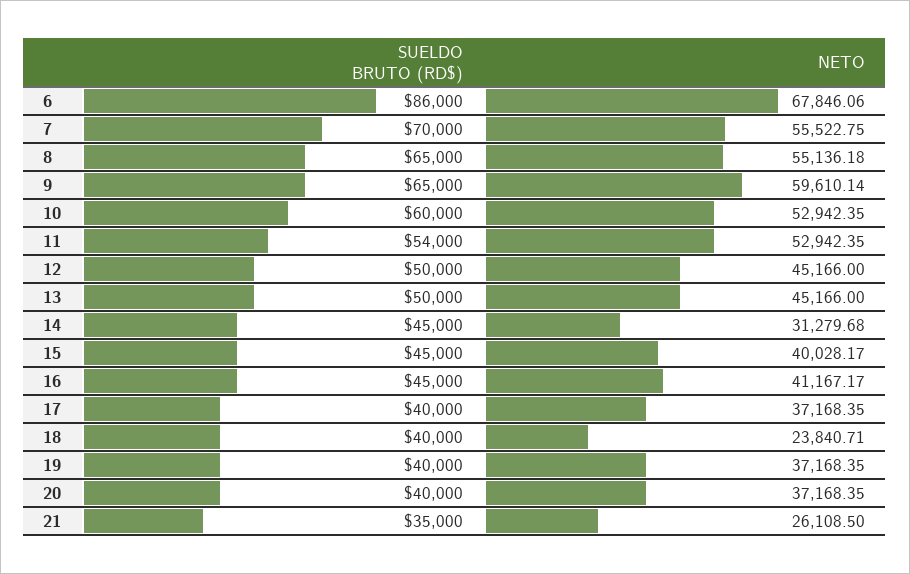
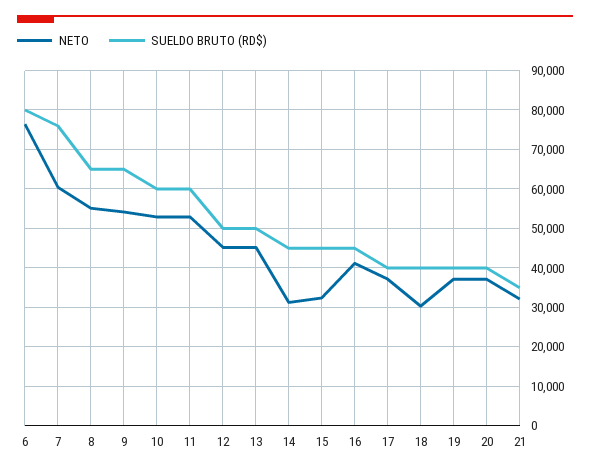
SUELDO BRUTO (RD$), 6: 86000 -> 80000
NETO, 6: 67846.06 -> 76000
SUELDO BRUTO (RD$), 7: 70000 -> 76000
NETO, 7: 55522.75 -> 60000
NETO, 9: 59610.14 -> 54000
SUELDO BRUTO (RD$), 11: 54000 -> 60000
NETO, 15: 40028.17 -> 32000
NETO, 18: 23840.71 -> 30000
NETO, 21: 26108.5 -> 32000

